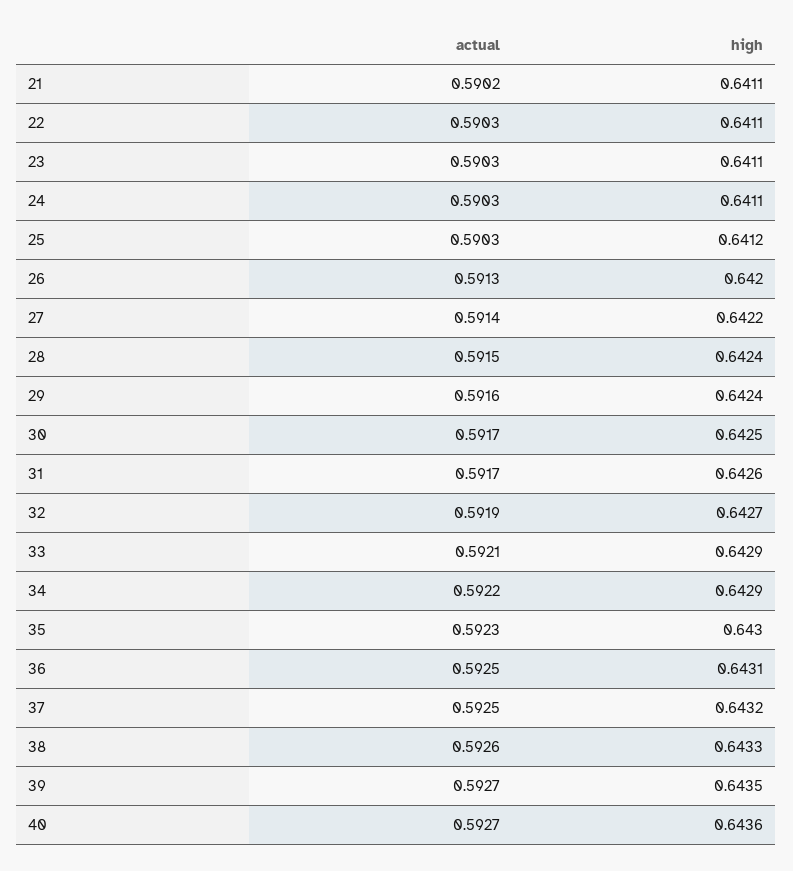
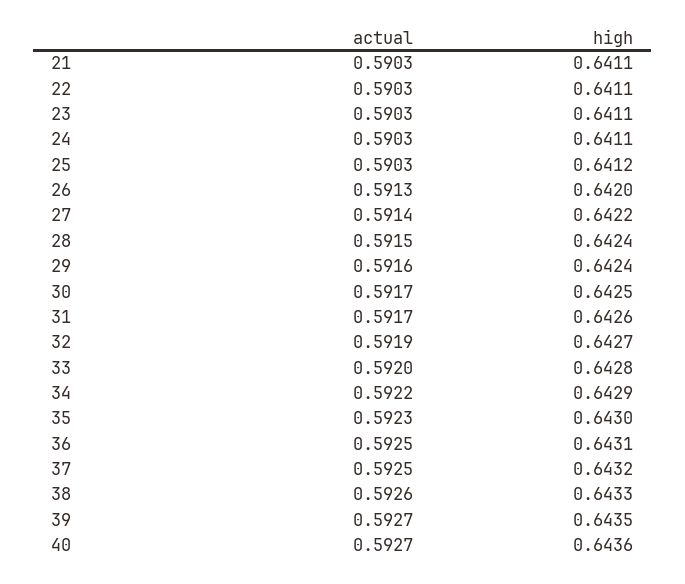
actual, 21: 0.5902 -> 0.5903
actual, 33: 0.5921 -> 0.592
high, 33: 0.6429 -> 0.6428

